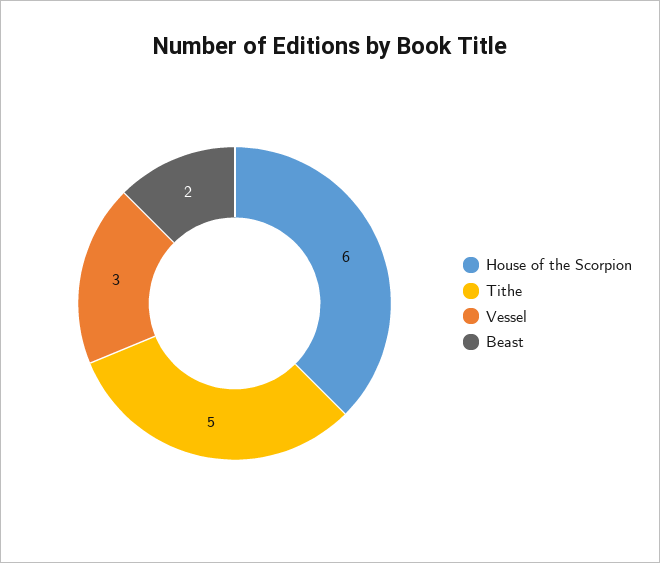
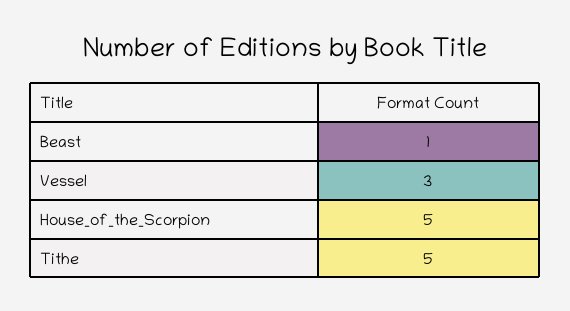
House of the Scorpion: 6 -> 5
Beast: 2 -> 1

